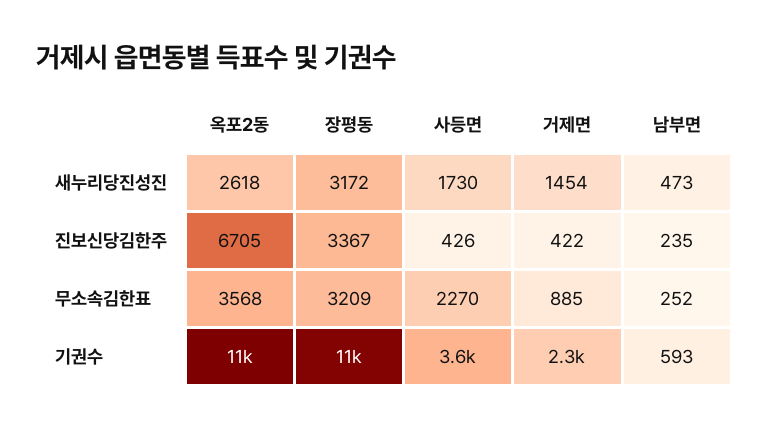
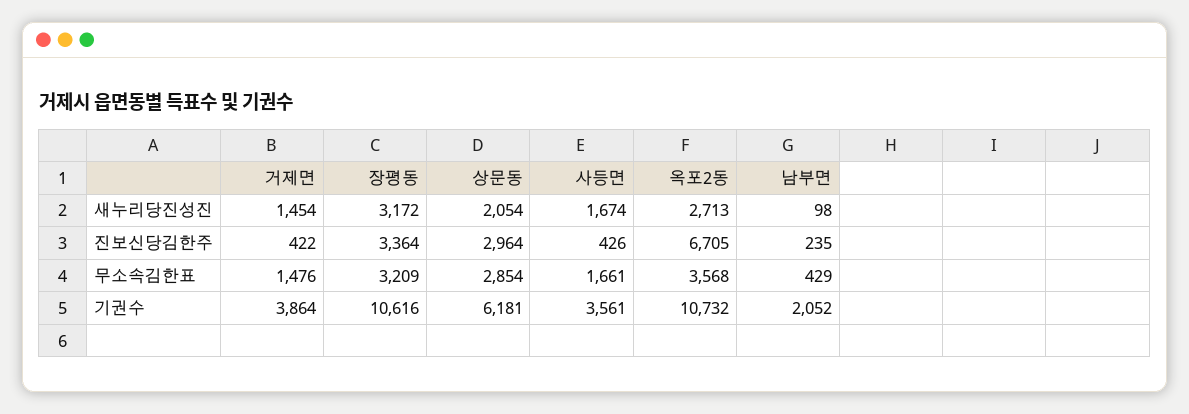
옥포2동, 새누리당진성진: 2618 -> 2713
사등면, 새누리당진성진: 1730 -> 1674
남부면, 새누리당진성진: 473 -> 98
장평동, 진보신당김한주: 3367 -> 3364
사등면, 무소속김한표: 2270 -> 1661
거제면, 무소속김한표: 885 -> 1476
남부면, 무소속김한표: 252 -> 429
거제면, 기권수: 2300 -> 3864
남부면, 기권수: 593 -> 2052
상문동, 새누리당진성진: none -> 2054
상문동, 진보신당김한주: none -> 2964
상문동, 무소속김한표: none -> 2854
상문동, 기권수: none -> 6181

